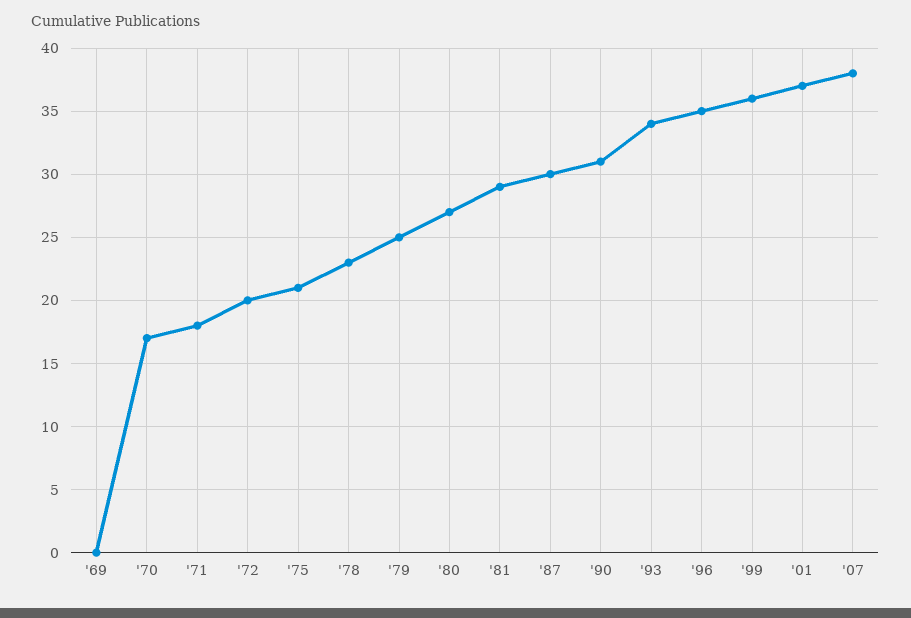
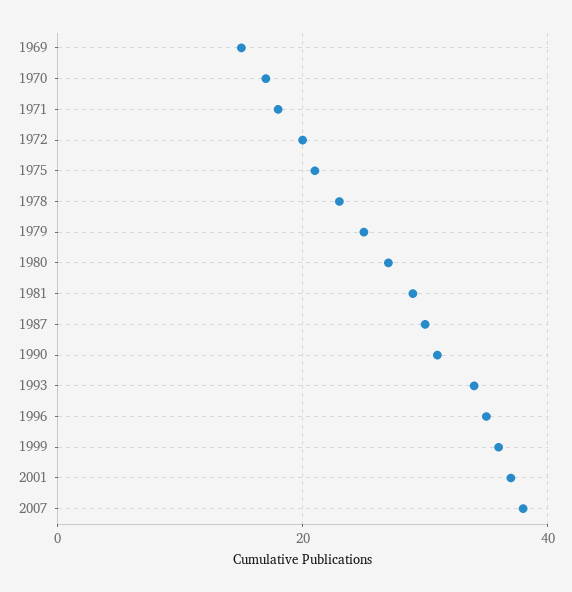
'69: 0 -> 15

